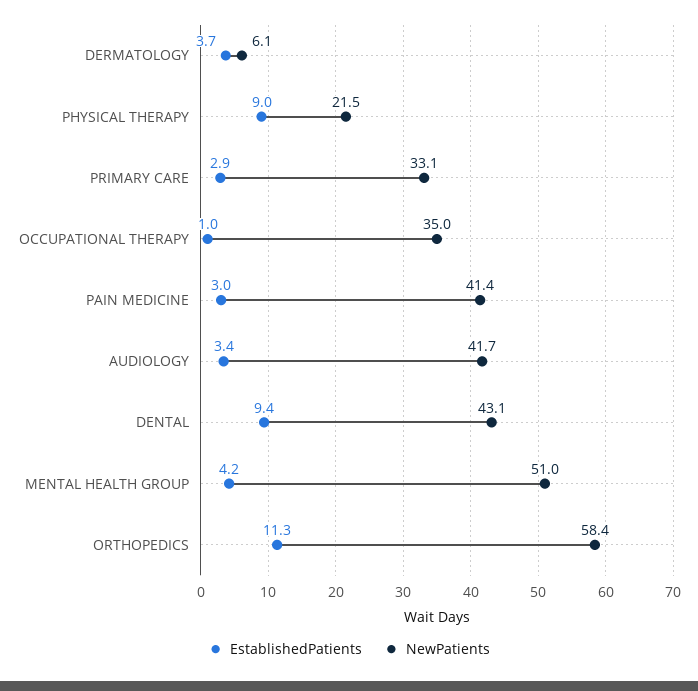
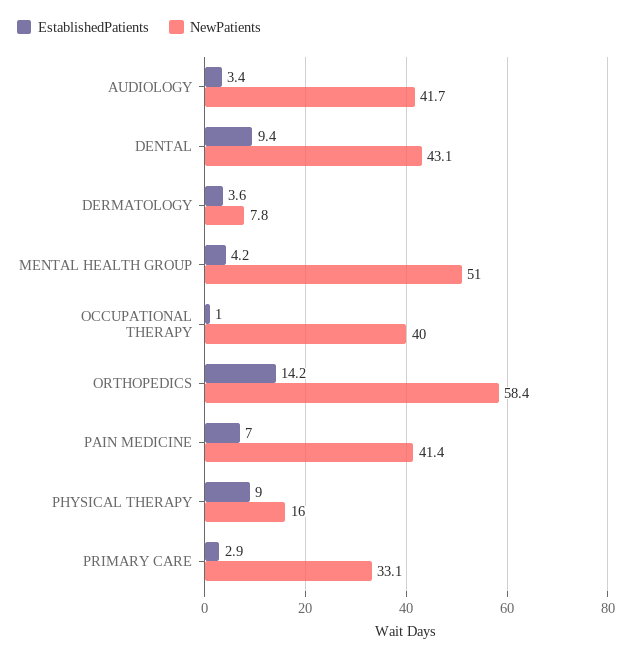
EstablishedPatients, DERMATOLOGY: 3.7 -> 3.6
NewPatients, DERMATOLOGY: 6.1 -> 7.8
NewPatients, PHYSICAL THERAPY: 21.5 -> 16
NewPatients, OCCUPATIONAL THERAPY: 35 -> 40
EstablishedPatients, PAIN MEDICINE: 3 -> 7
EstablishedPatients, ORTHOPEDICS: 11.3 -> 14.2

